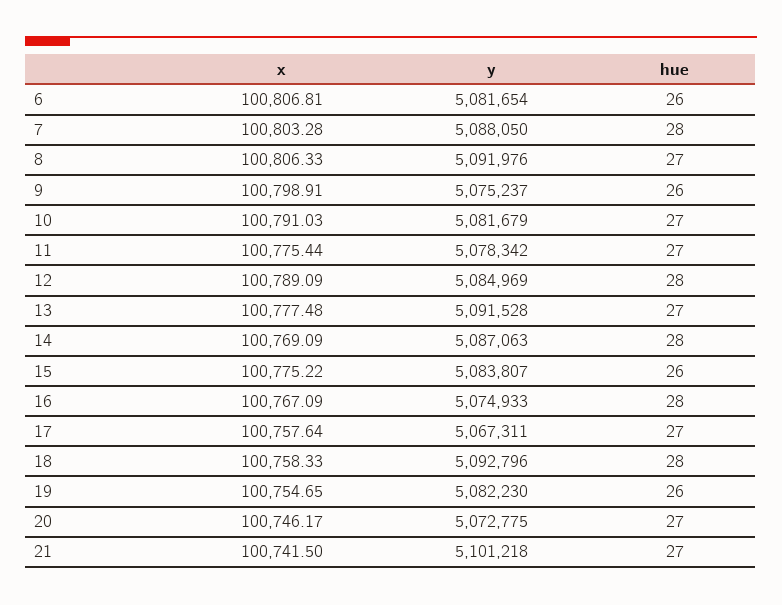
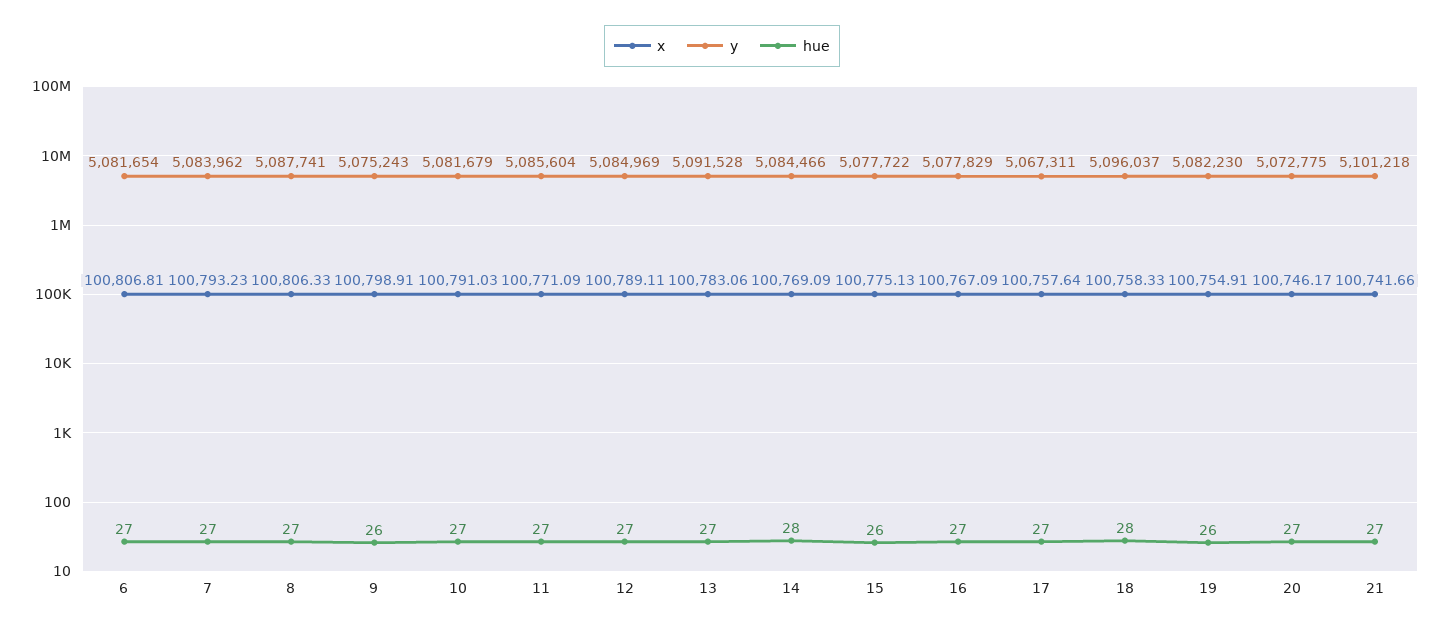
hue, 6: 26 -> 27
x, 7: 100803.28 -> 100793.23
y, 7: 5088050 -> 5083962
hue, 7: 28 -> 27
y, 8: 5091976 -> 5087741
y, 9: 5075237 -> 5075243
x, 11: 100775.44 -> 100771.09
y, 11: 5078342 -> 5085604
x, 12: 100789.09 -> 100789.11
hue, 12: 28 -> 27
x, 13: 100777.48 -> 100783.06
y, 14: 5087063 -> 5084466
x, 15: 100775.22 -> 100775.13
y, 15: 5083807 -> 5077722
y, 16: 5074933 -> 5077829
hue, 16: 28 -> 27
y, 18: 5092796 -> 5096037
x, 19: 100754.65 -> 100754.91
x, 21: 100741.5 -> 100741.66

